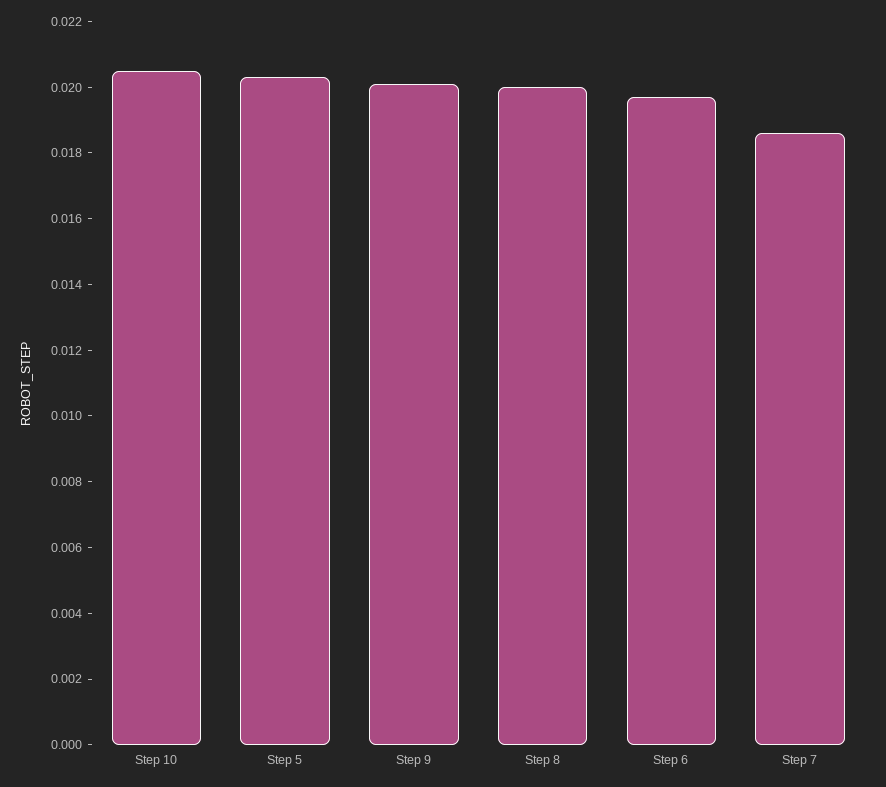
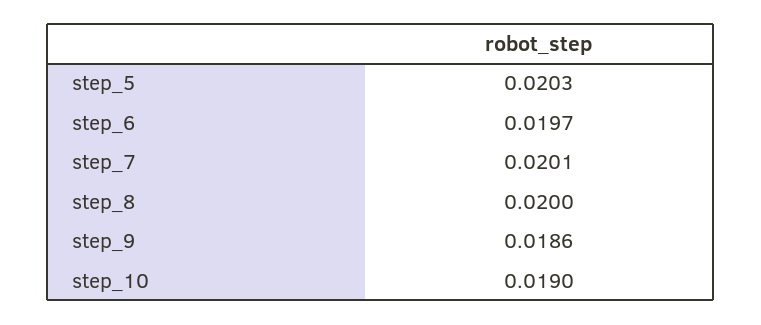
Step 10: 0.0205 -> 0.019
Step 9: 0.02 -> 0.0186
Step 7: 0.0185 -> 0.0201

